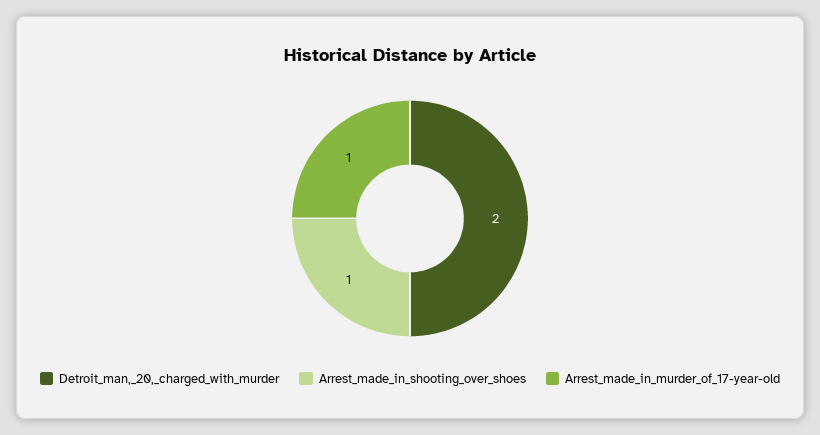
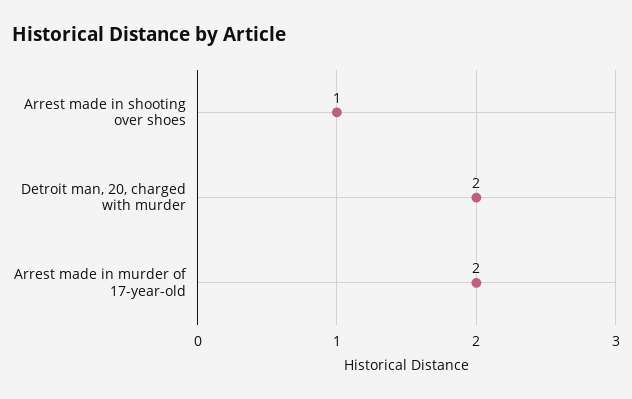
Arrest_made_in_murder_of_17-year-old: 1 -> 2

